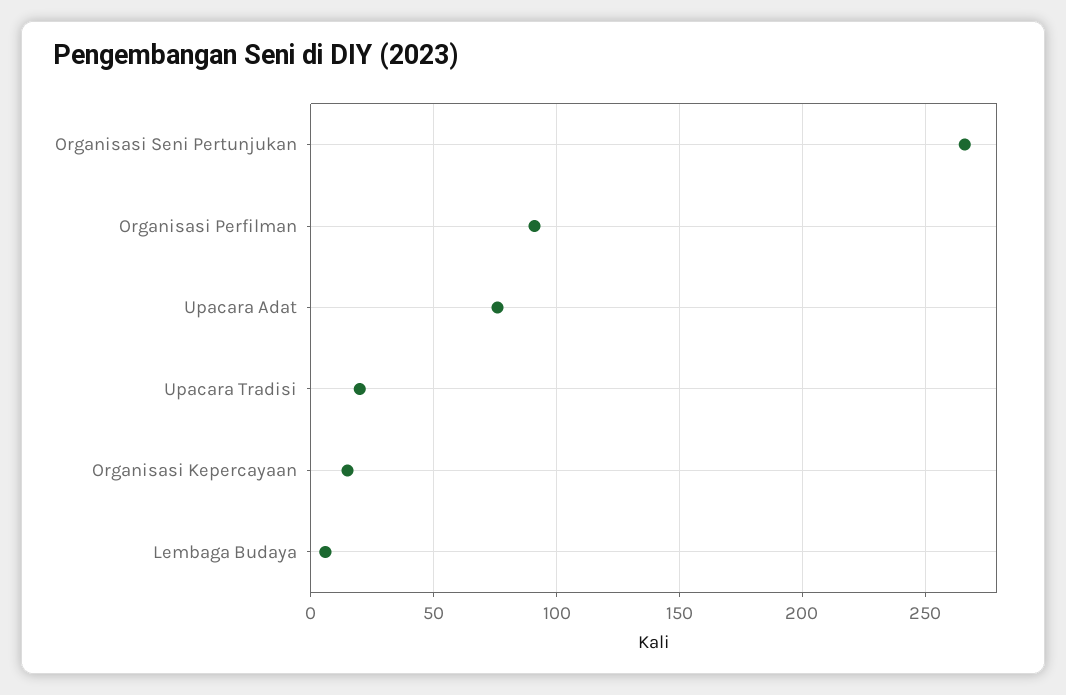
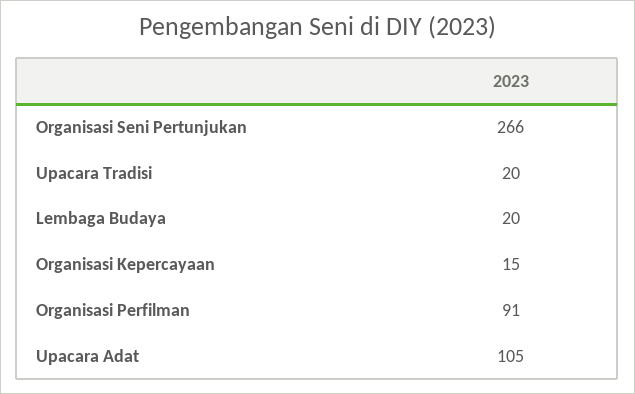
Upacara Adat: 75 -> 105
Lembaga Budaya: 5 -> 20

